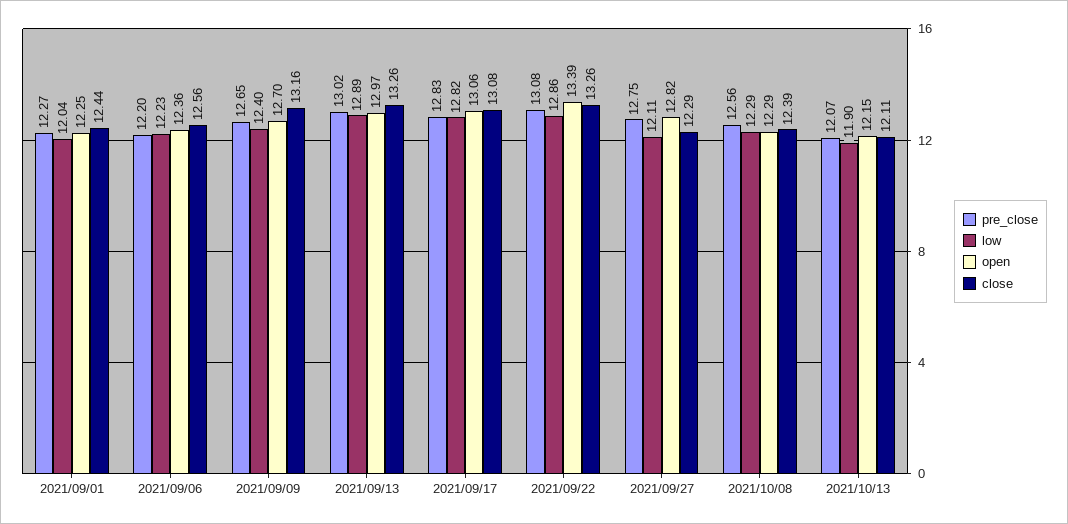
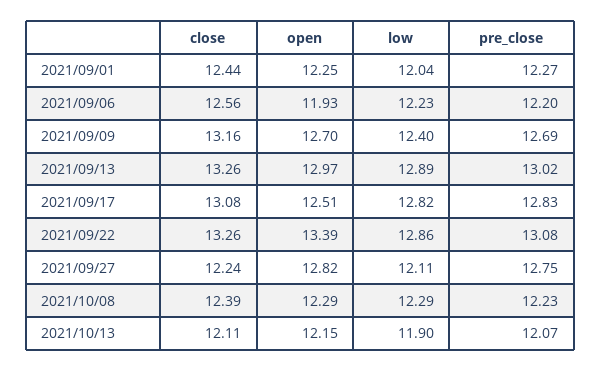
open, 2021/09/06: 12.36 -> 11.93
pre_close, 2021/09/09: 12.65 -> 12.69
open, 2021/09/17: 13.06 -> 12.51
close, 2021/09/27: 12.29 -> 12.24
pre_close, 2021/10/08: 12.56 -> 12.23

